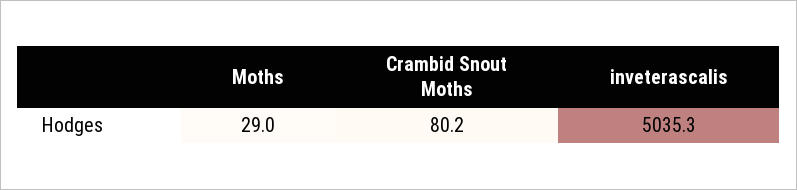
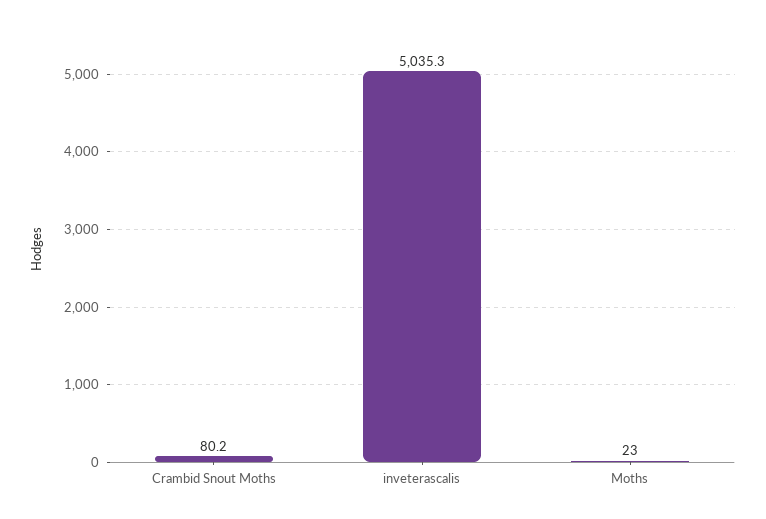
Moths: 29 -> 23

